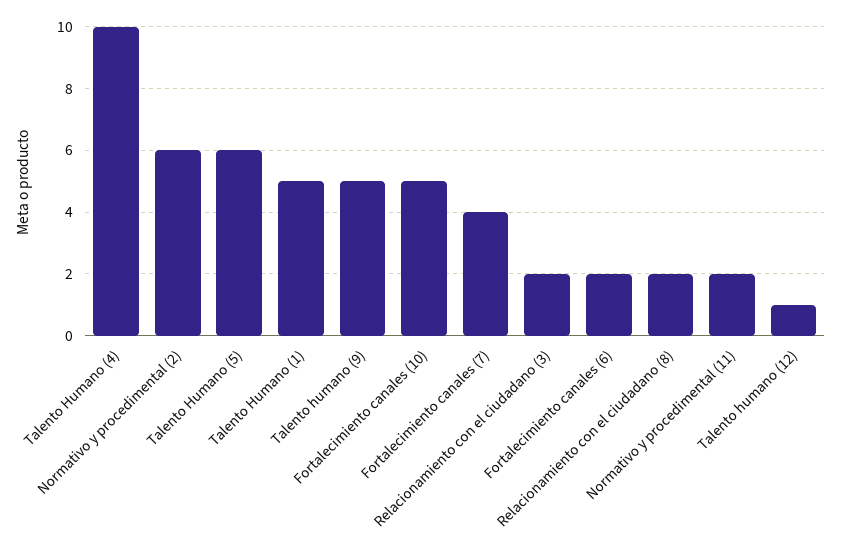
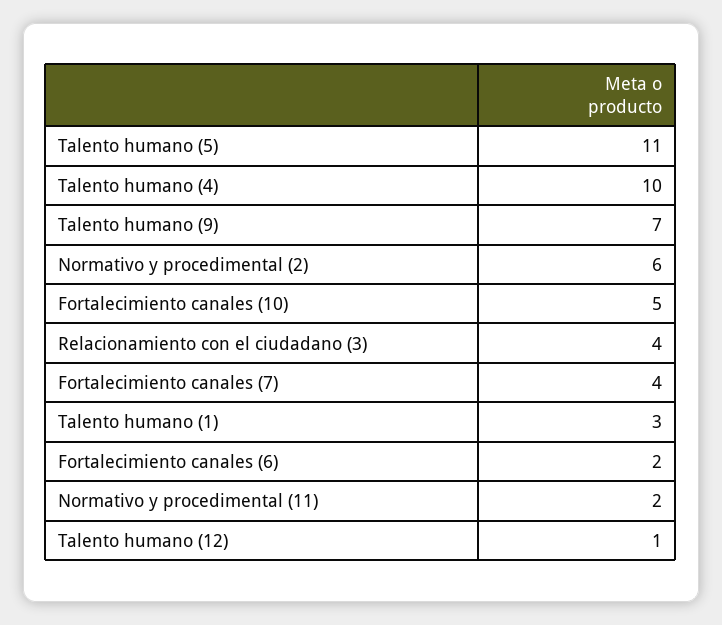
Talento Humano (5): 6 -> 11
Talento Humano (1): 5 -> 3
Talento humano (9): 5 -> 7
Relacionamiento con el ciudadano (3): 2 -> 4
Relacionamiento con el ciudadano (8): 2 -> none

